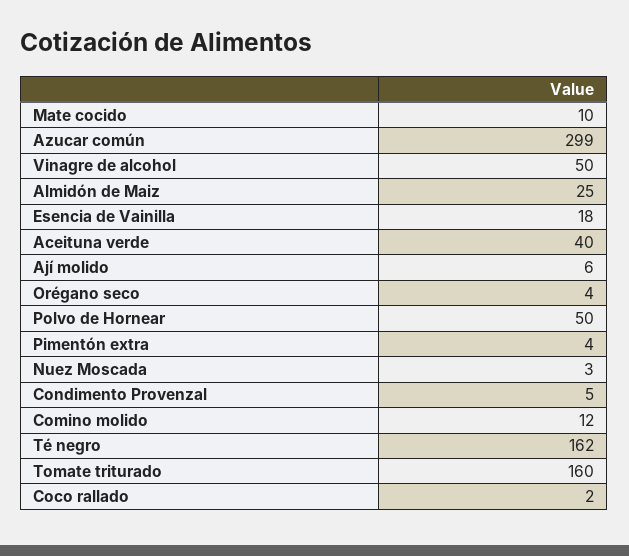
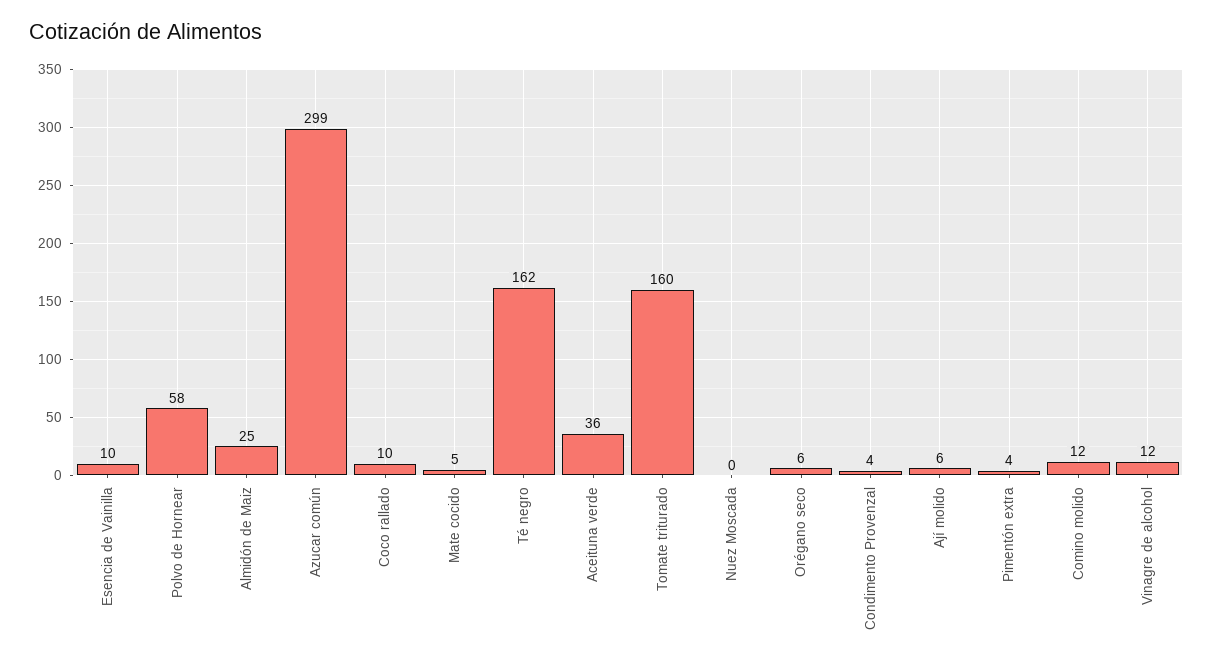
Mate cocido: 10 -> 5
Vinagre de alcohol: 50 -> 12
Esencia de Vainilla: 18 -> 10
Aceituna verde: 40 -> 36
Orégano seco: 4 -> 6
Polvo de Hornear: 50 -> 58
Nuez Moscada: 3 -> 0
Condimento Provenzal: 5 -> 4
Coco rallado: 2 -> 10

